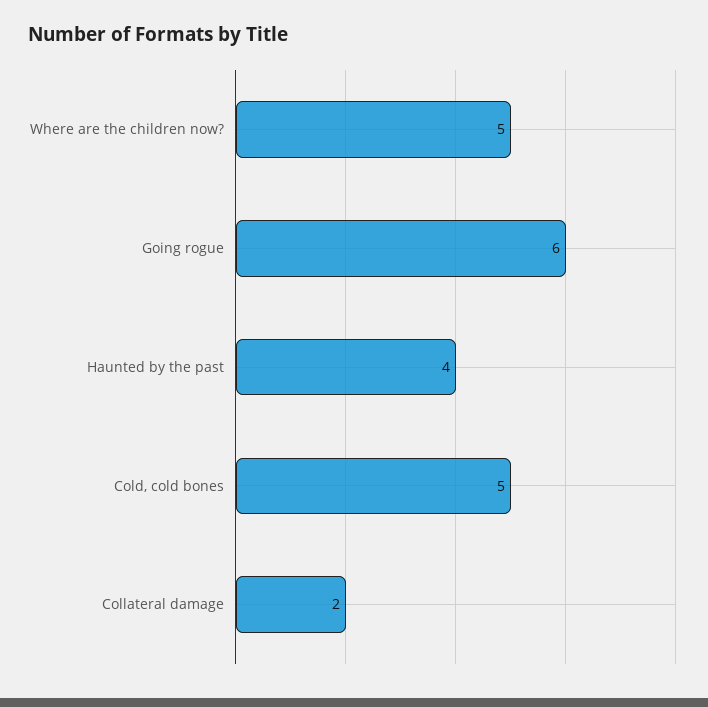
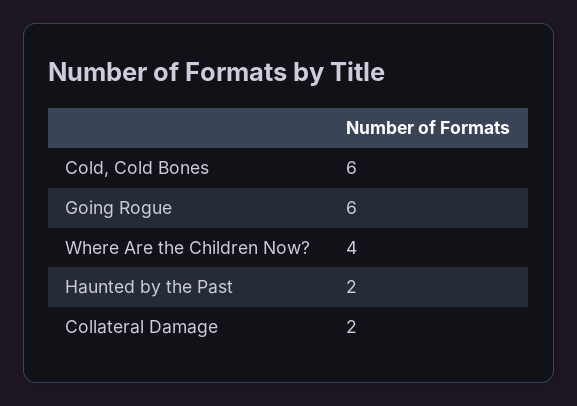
Where are the children now?: 5 -> 4
Haunted by the past: 4 -> 2
Cold, cold bones: 5 -> 6

